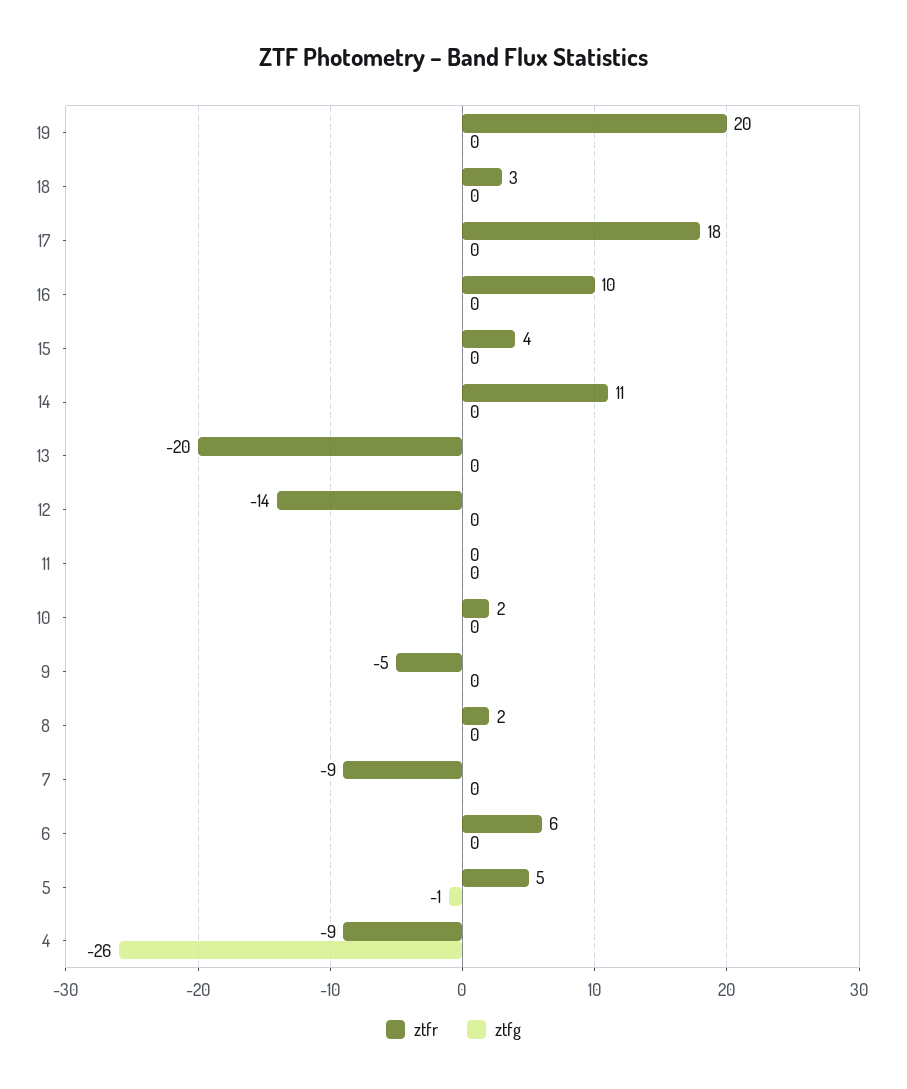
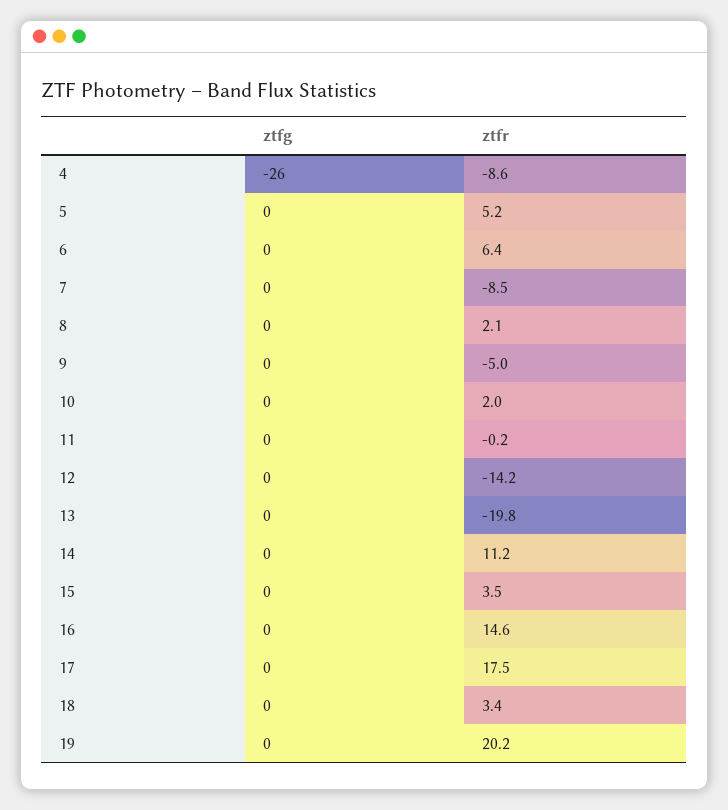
ztfr, 16: 10 -> 14.6
ztfg, 5: -1 -> 0

